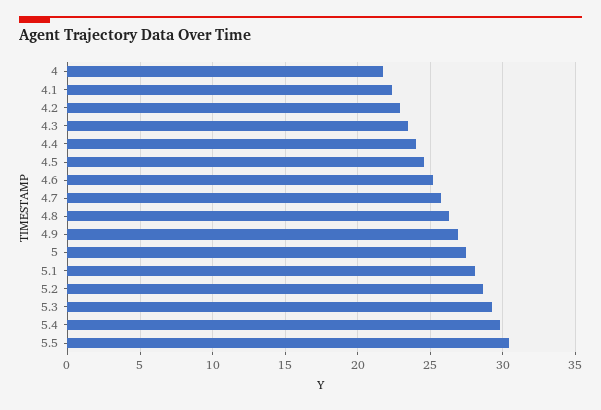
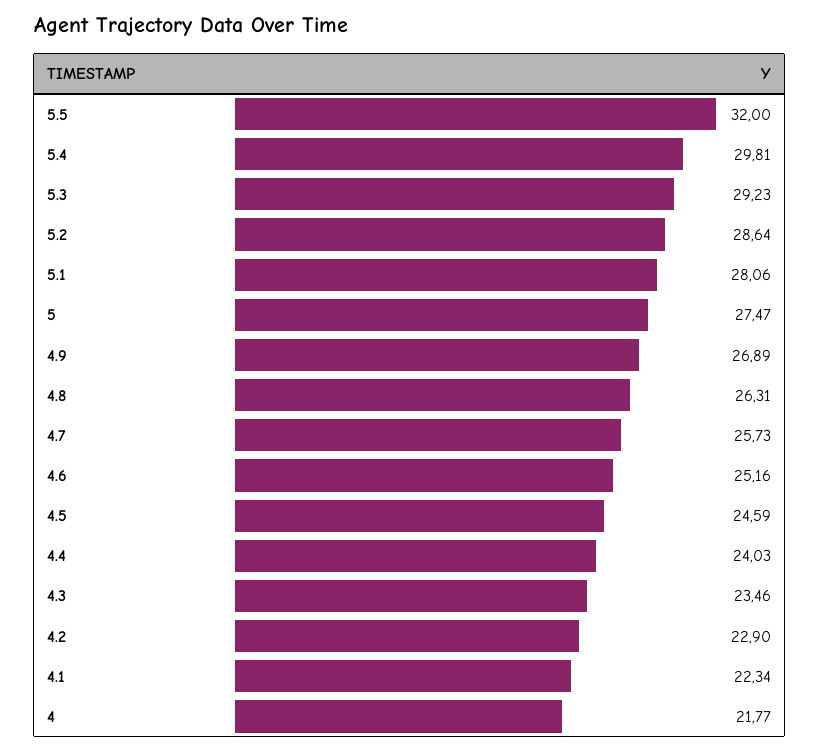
5.5: 30.5 -> 32

